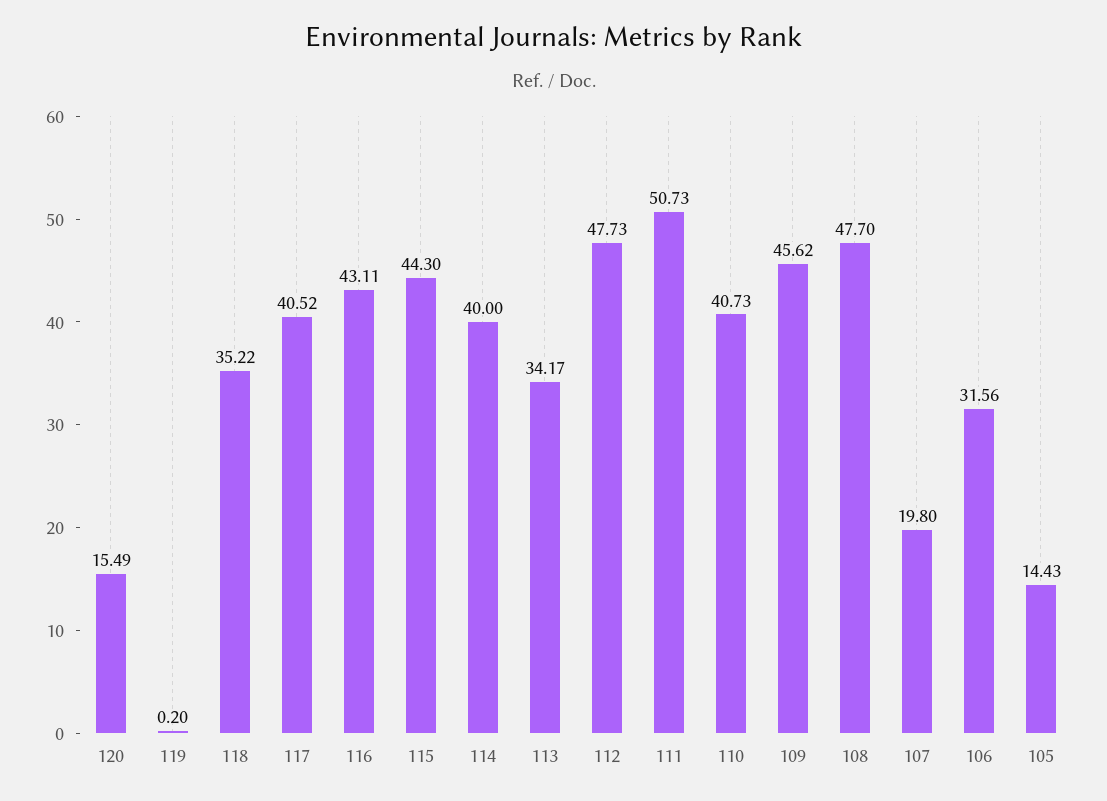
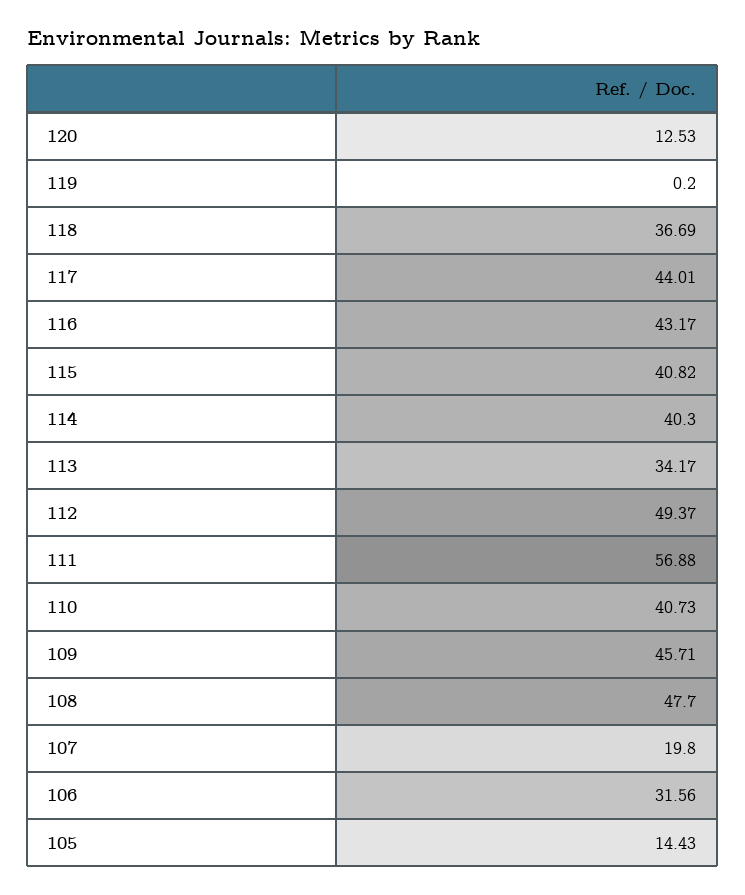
120: 15.49 -> 12.53
118: 35.22 -> 36.69
117: 40.52 -> 44.01
116: 43.11 -> 43.17
115: 44.3 -> 40.82
114: 40 -> 40.3
112: 47.73 -> 49.37
111: 50.73 -> 56.88
109: 45.62 -> 45.71

